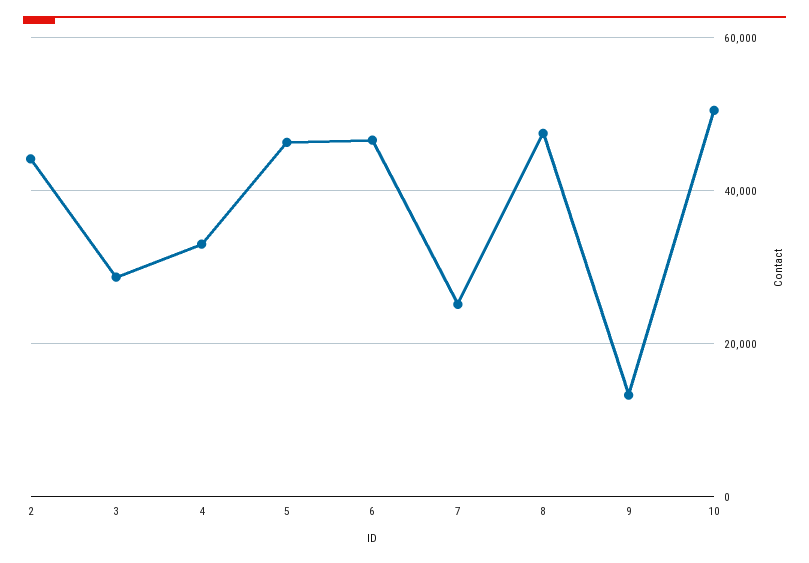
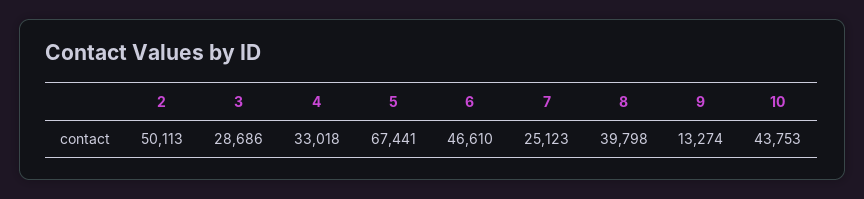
2: 44000 -> 50113
5: 46000 -> 67441
8: 48000 -> 39798
10: 50000 -> 43753

